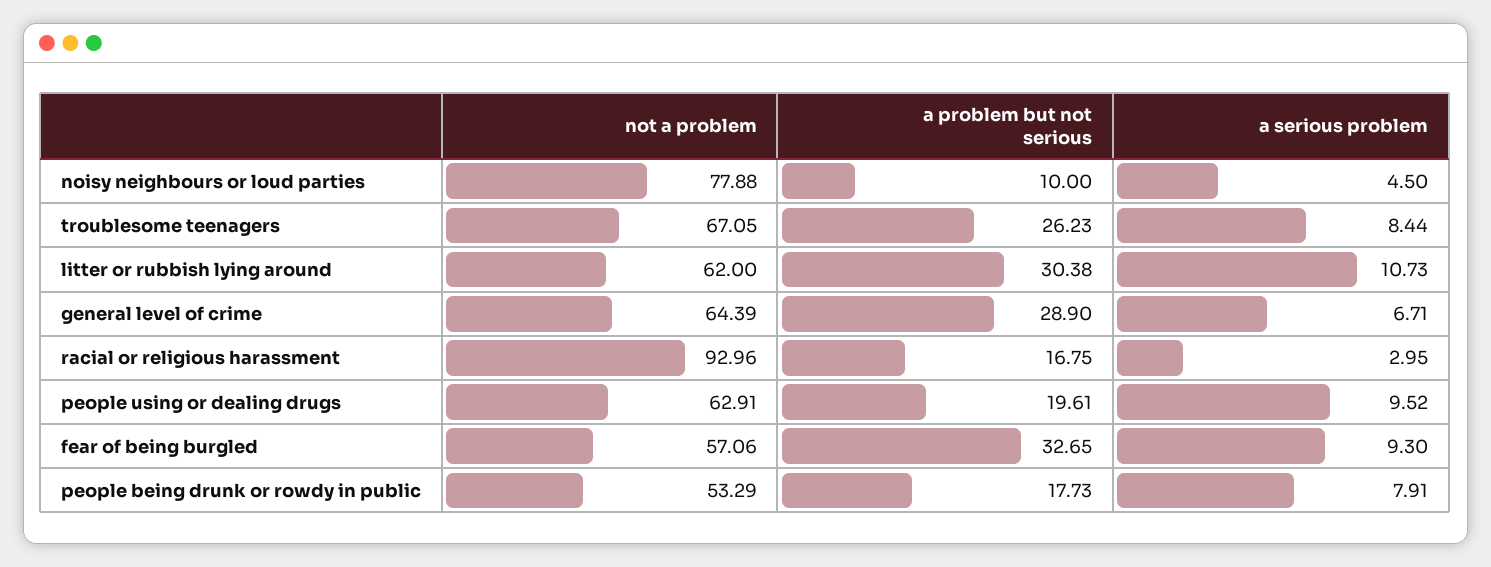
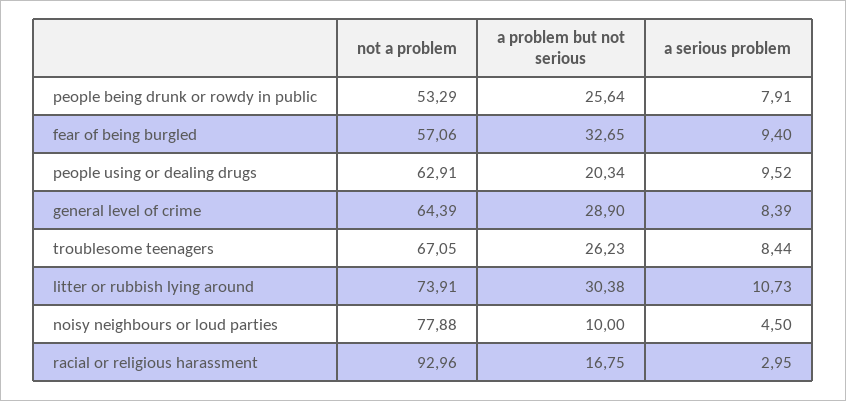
not a problem, litter or rubbish lying around: 62 -> 73.91
a serious problem, general level of crime: 6.71 -> 8.39
a problem but not serious, people using or dealing drugs: 19.61 -> 20.34
a serious problem, fear of being burgled: 9.3 -> 9.4
a problem but not serious, people being drunk or rowdy in public: 17.73 -> 25.64

